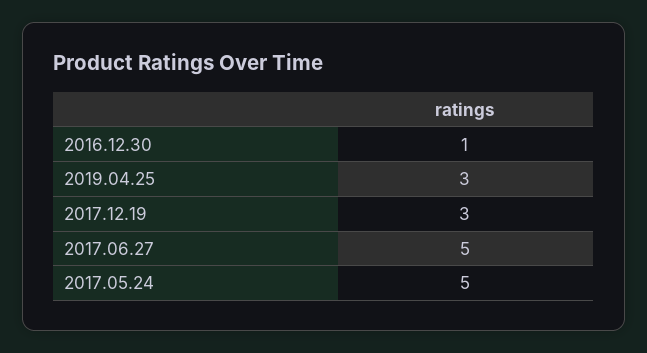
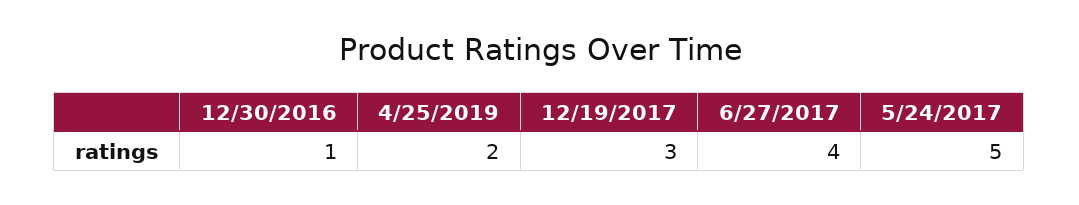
2019.04.25: 3 -> 2
2017.06.27: 5 -> 4

